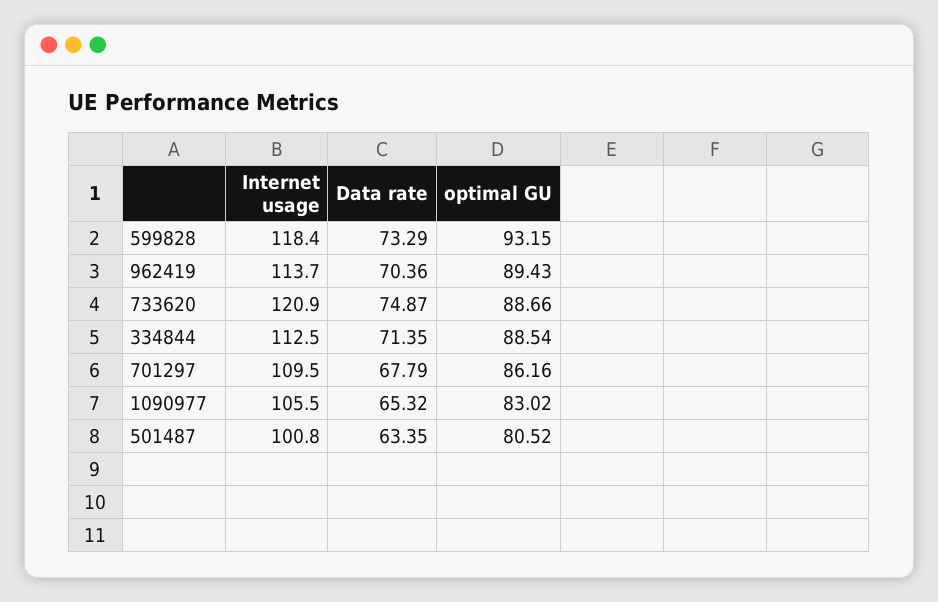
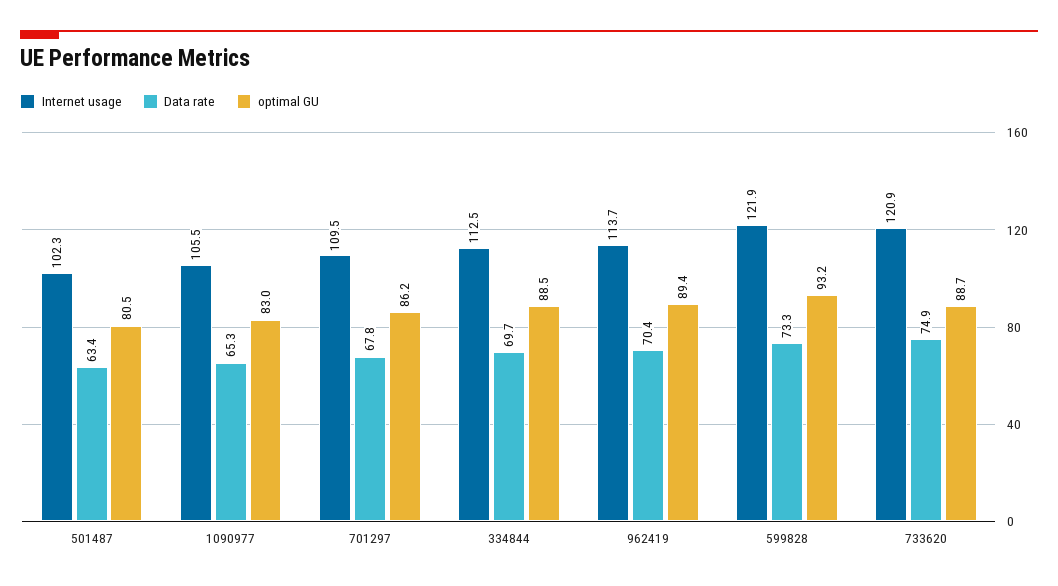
Internet usage, 599828: 118.4 -> 121.9
Data rate, 334844: 71.35 -> 69.7
Internet usage, 501487: 100.8 -> 102.3

